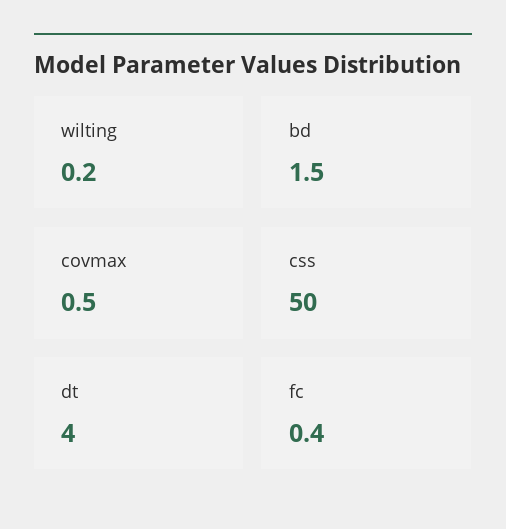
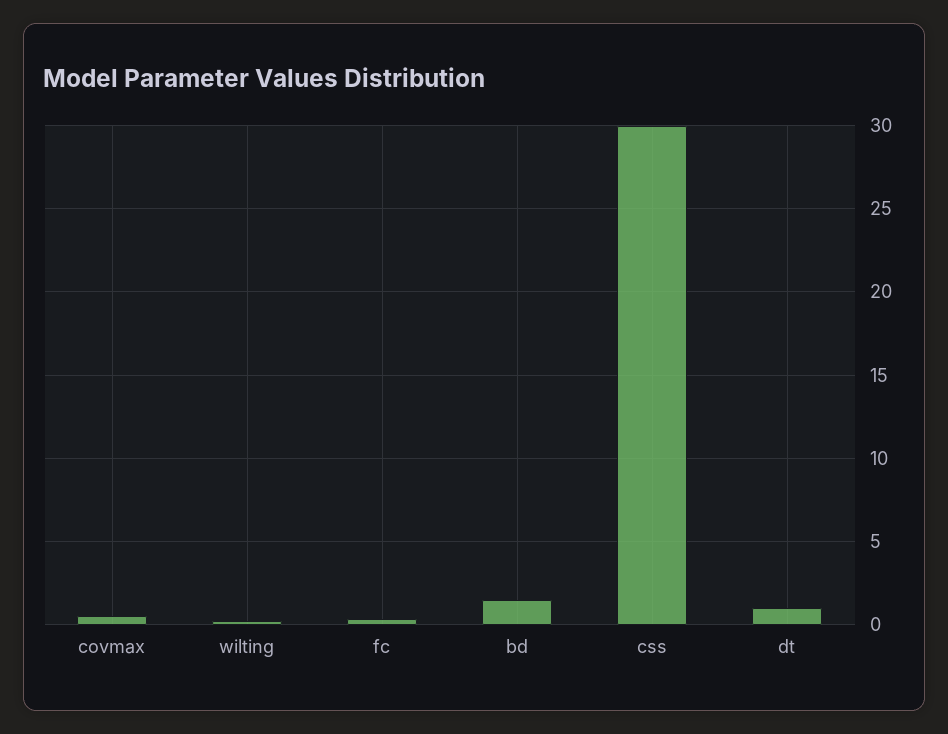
css: 50 -> 30
dt: 4 -> 1

